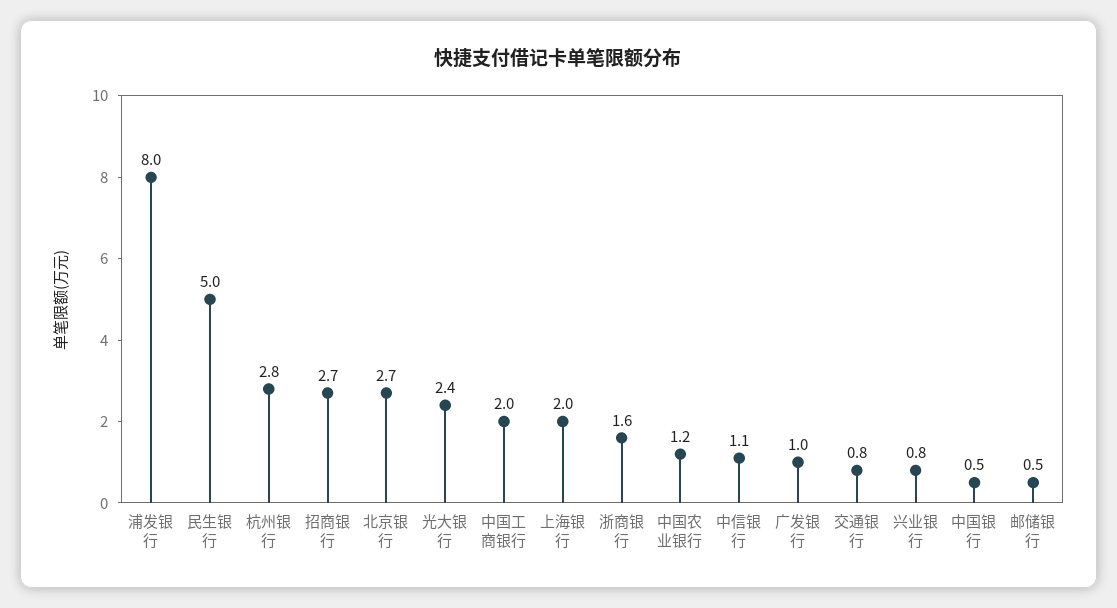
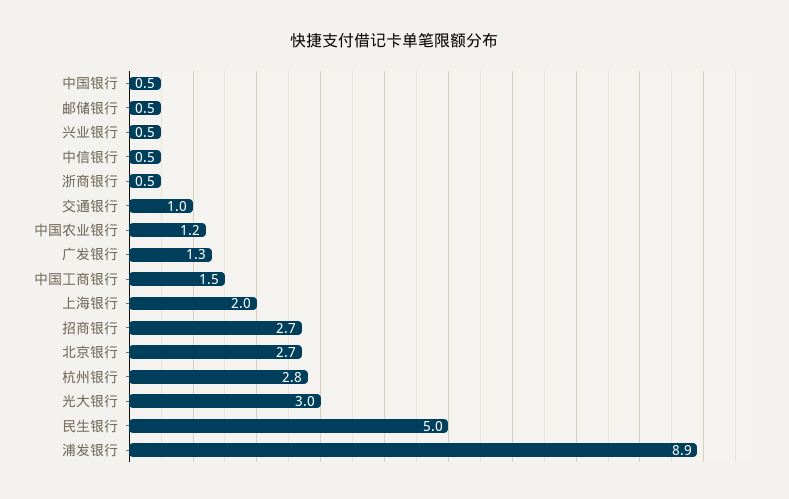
浦发银行: 8 -> 8.9
光大银行: 2.4 -> 3
中国工商银行: 2 -> 1.5
浙商银行: 1.6 -> 0.5
中信银行: 1.1 -> 0.5
广发银行: 1 -> 1.3
交通银行: 0.8 -> 1
兴业银行: 0.8 -> 0.5

